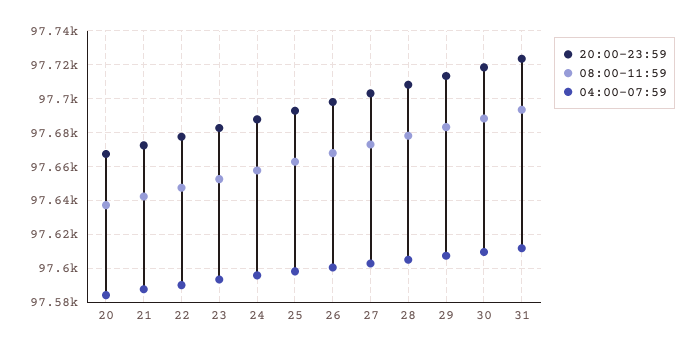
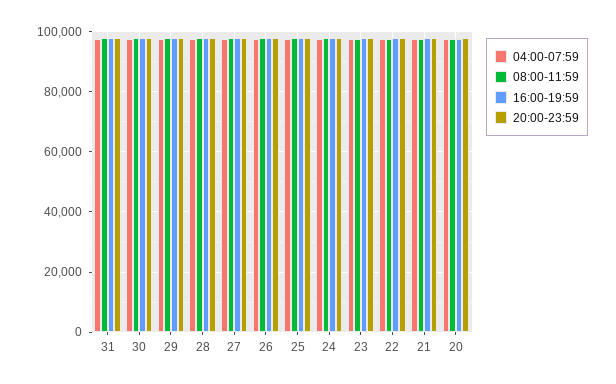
16:00-19:59, 31: none -> 98000
16:00-19:59, 30: none -> 98000
16:00-19:59, 29: none -> 98000
16:00-19:59, 28: none -> 98000
16:00-19:59, 27: none -> 98000
16:00-19:59, 26: none -> 98000
16:00-19:59, 25: none -> 98000
16:00-19:59, 24: none -> 98000
16:00-19:59, 23: none -> 98000
16:00-19:59, 22: none -> 98000
16:00-19:59, 21: none -> 98000
16:00-19:59, 20: none -> 98000

